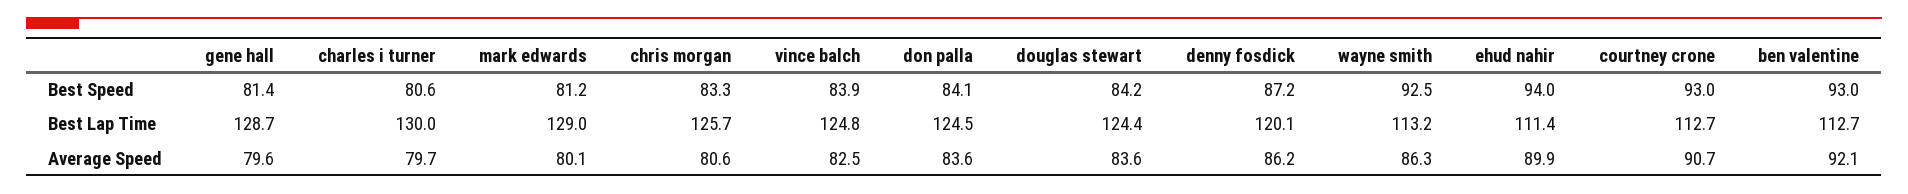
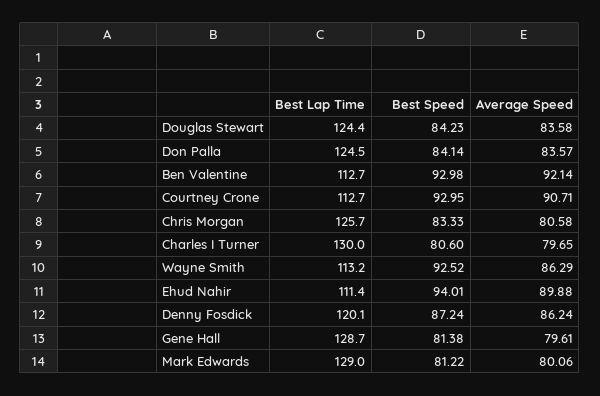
vince balch, Best Speed: 83.9 -> none
vince balch, Best Lap Time: 124.8 -> none
vince balch, Average Speed: 82.5 -> none

